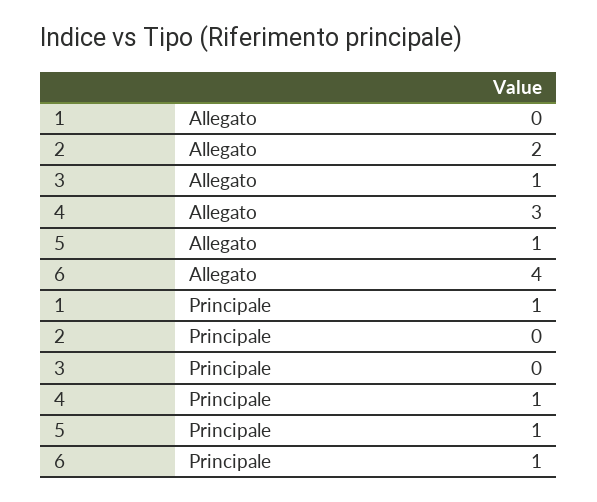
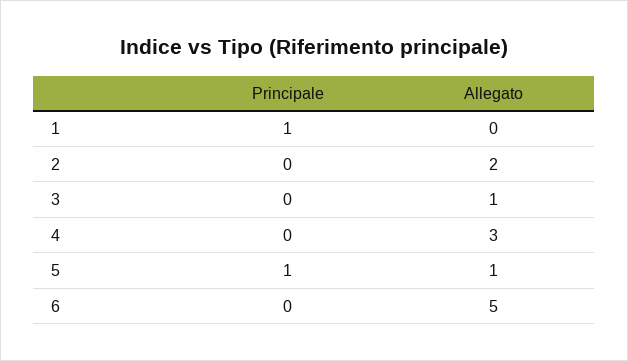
6, Allegato: 4 -> 5
4, Principale: 1 -> 0
6, Principale: 1 -> 0

